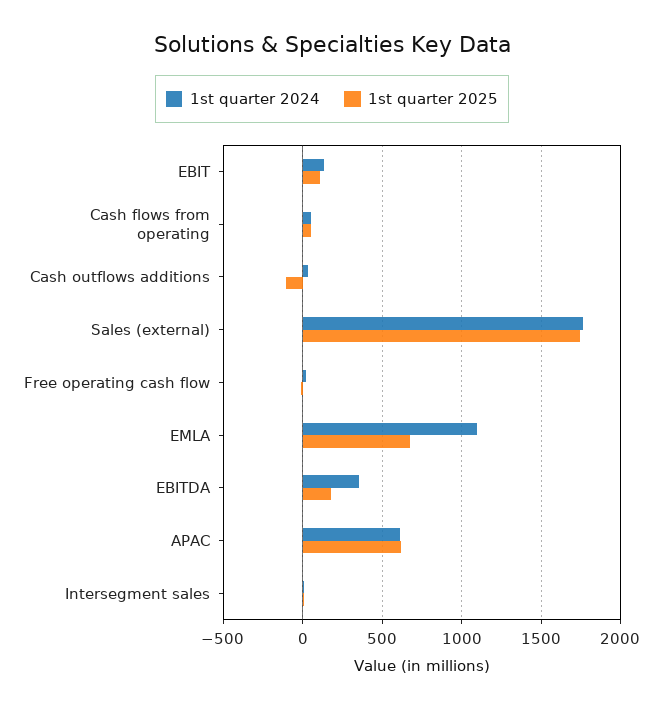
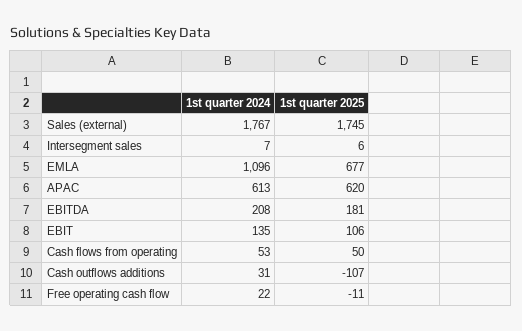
1st quarter 2024, EBITDA: 350 -> 208

